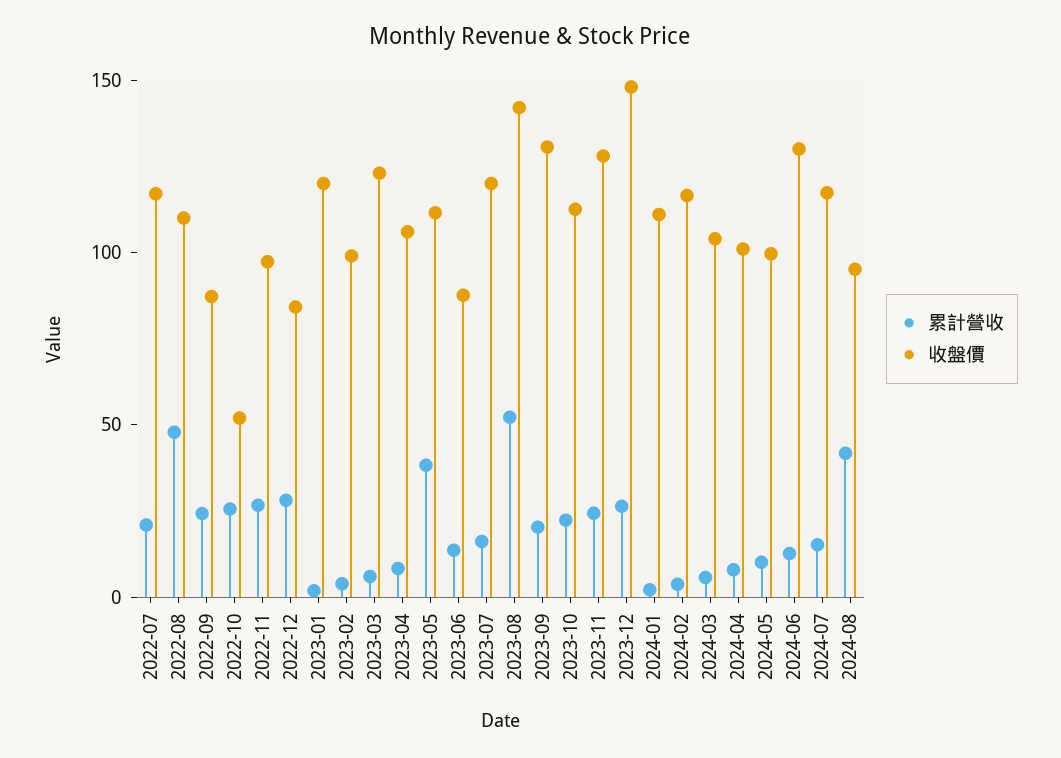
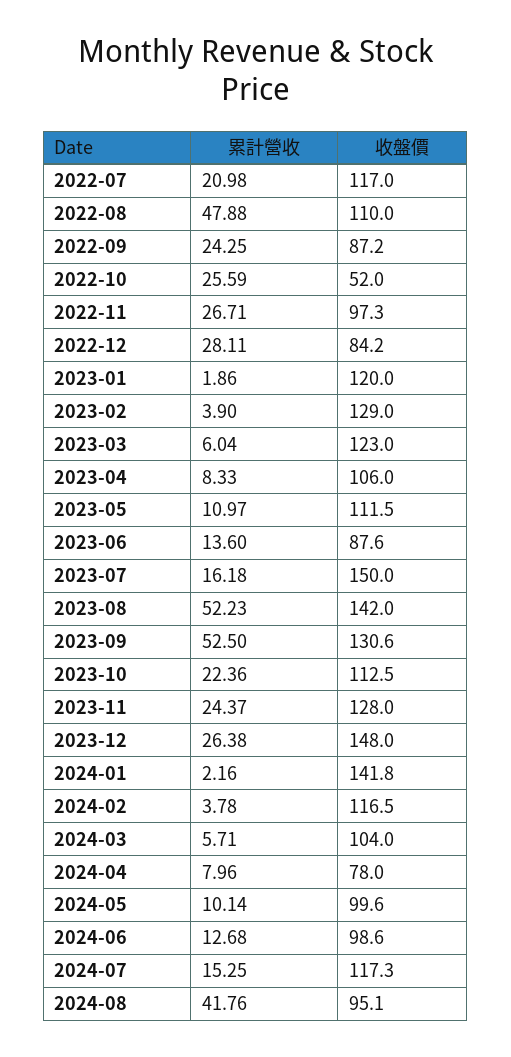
收盤價, 2023-02: 100 -> 129
累計營收, 2023-05: 40 -> 10.97
收盤價, 2023-07: 120 -> 150
累計營收, 2023-09: 20 -> 52.5
收盤價, 2024-01: 110 -> 141.8
收盤價, 2024-04: 100 -> 78
收盤價, 2024-06: 130 -> 98.6

